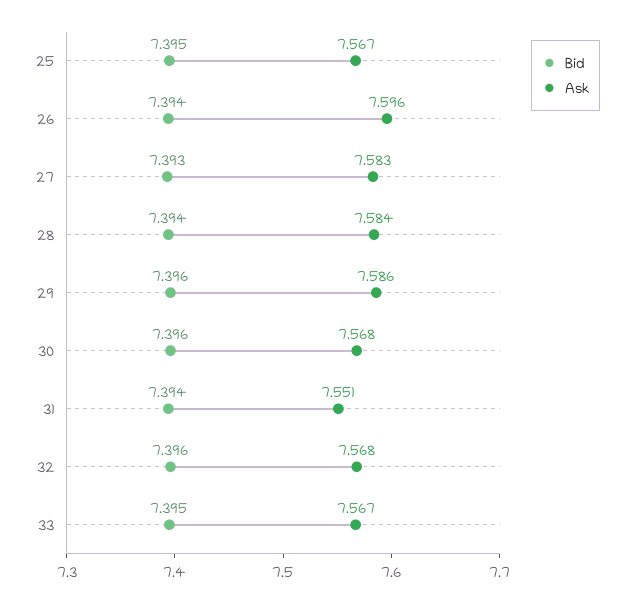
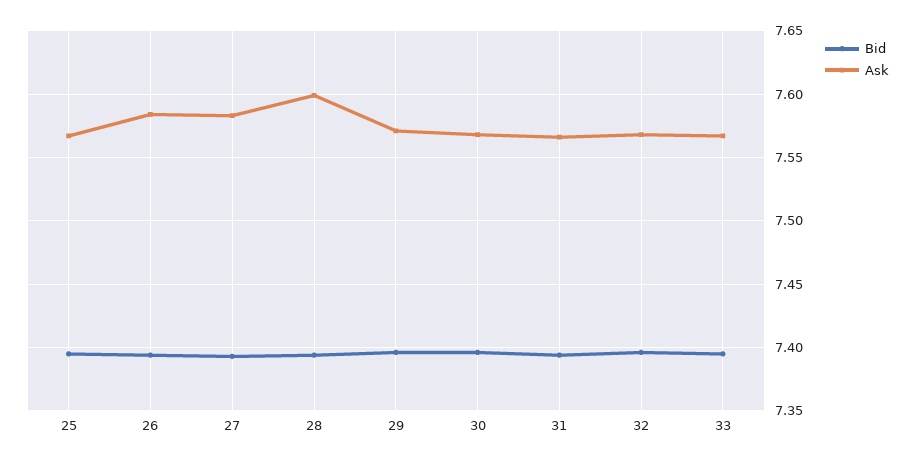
Ask, 26: 7.596 -> 7.585
Ask, 28: 7.584 -> 7.6
Ask, 29: 7.586 -> 7.57
Ask, 31: 7.551 -> 7.565

